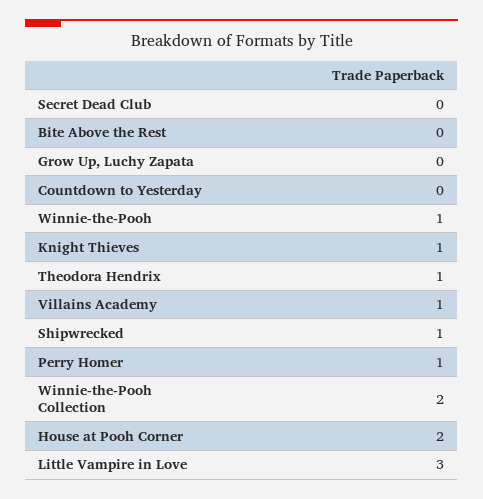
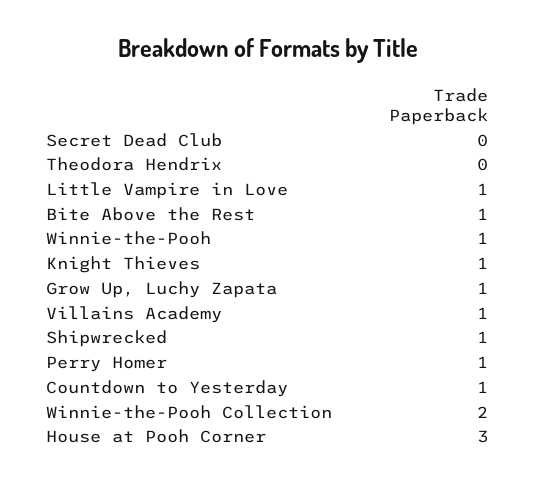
Bite Above the Rest: 0 -> 1
Grow Up, Luchy Zapata: 0 -> 1
Countdown to Yesterday: 0 -> 1
Theodora Hendrix: 1 -> 0
House at Pooh Corner: 2 -> 3
Little Vampire in Love: 3 -> 1

